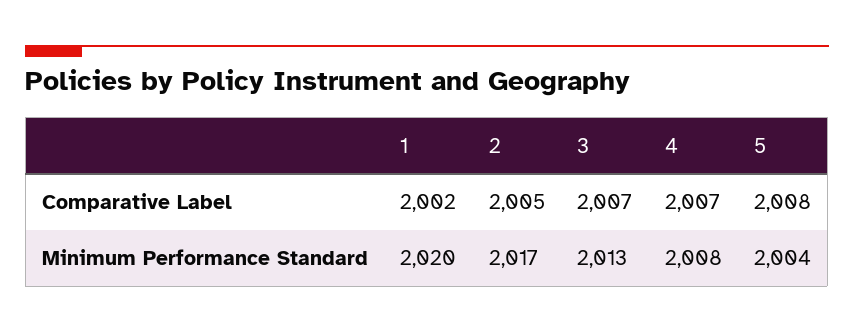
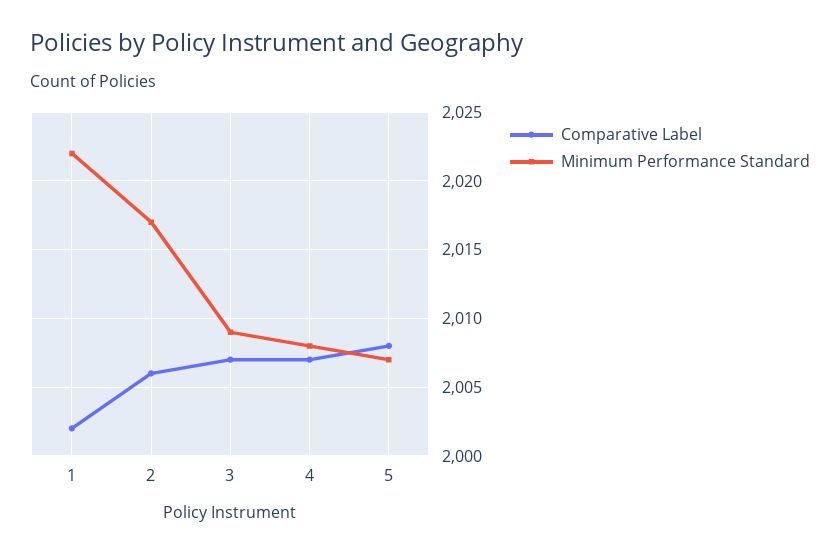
Comparative Label, 2: 2005 -> 2006
Minimum Performance Standard, 1: 2020 -> 2022
Minimum Performance Standard, 3: 2013 -> 2009
Minimum Performance Standard, 5: 2004 -> 2007

